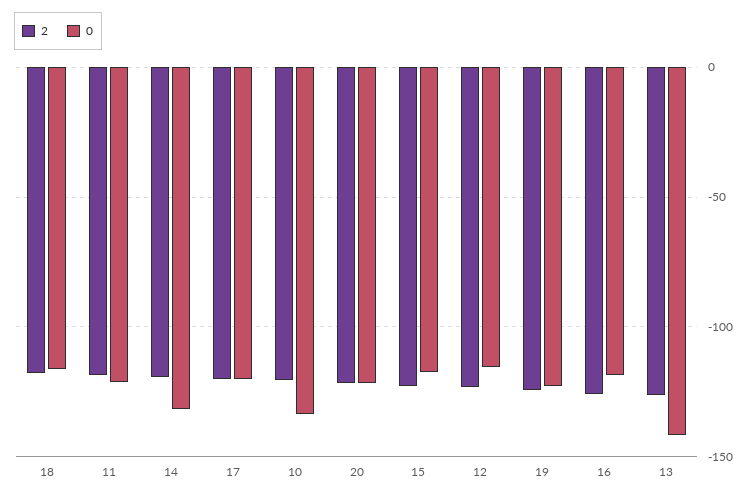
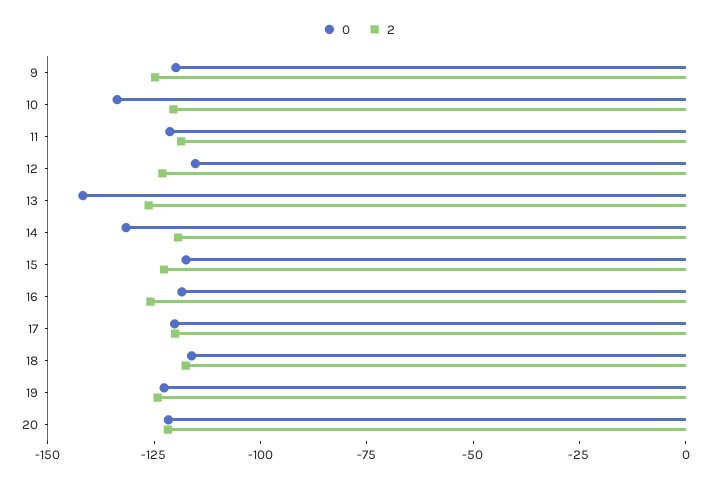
0, 9: none -> -120
2, 9: none -> -125

